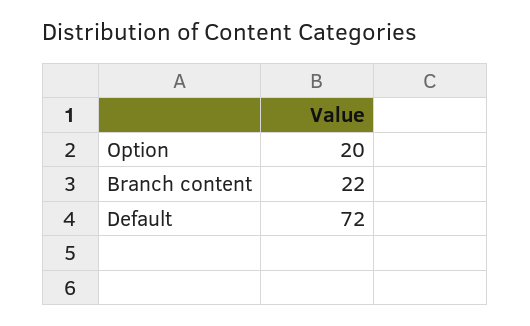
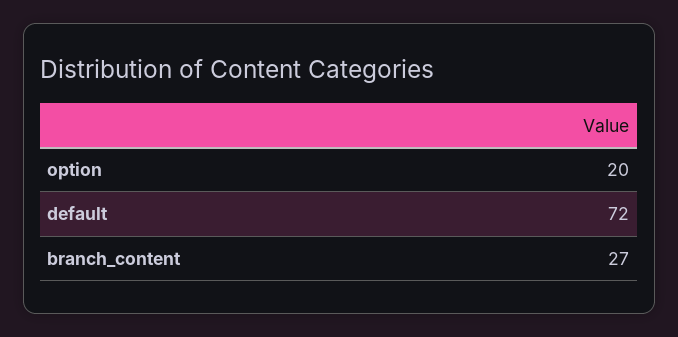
Branch content: 22 -> 27

